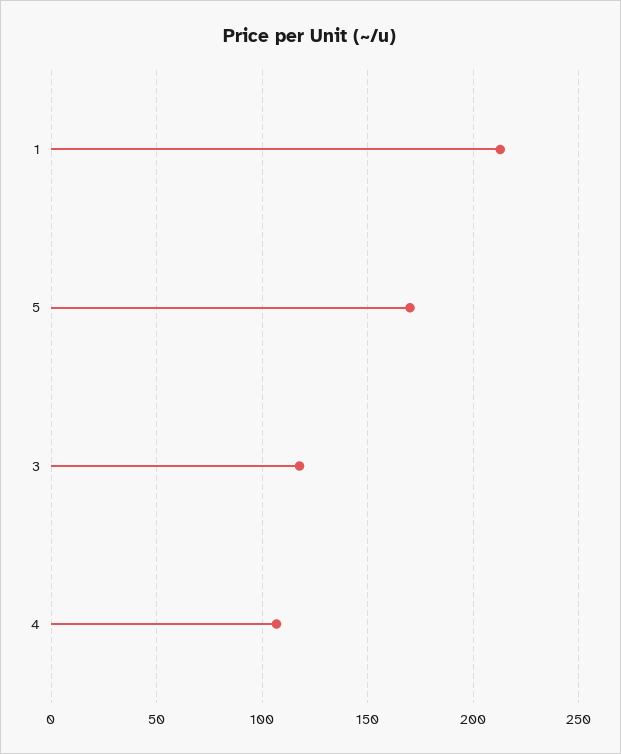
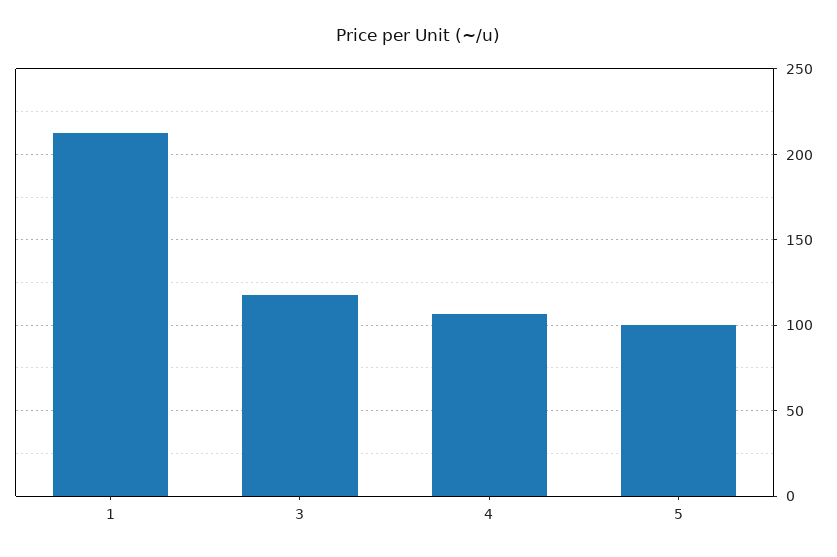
5: 170 -> 100

